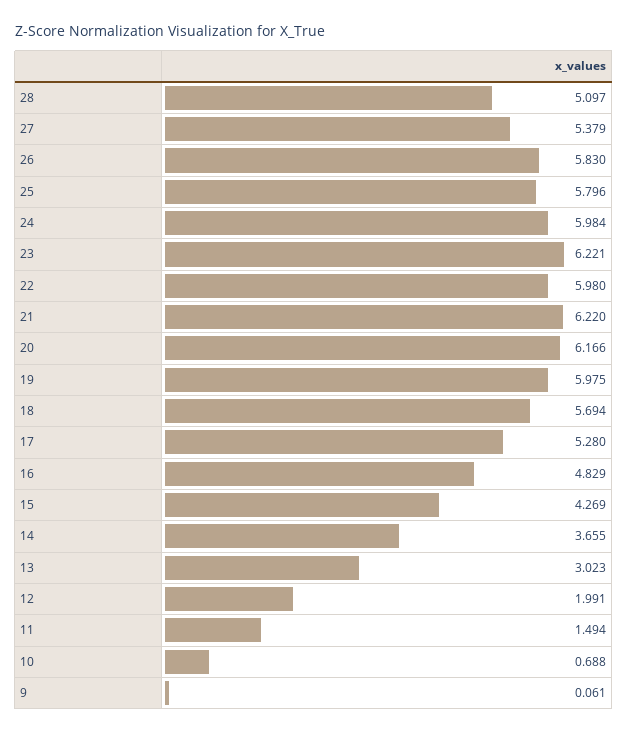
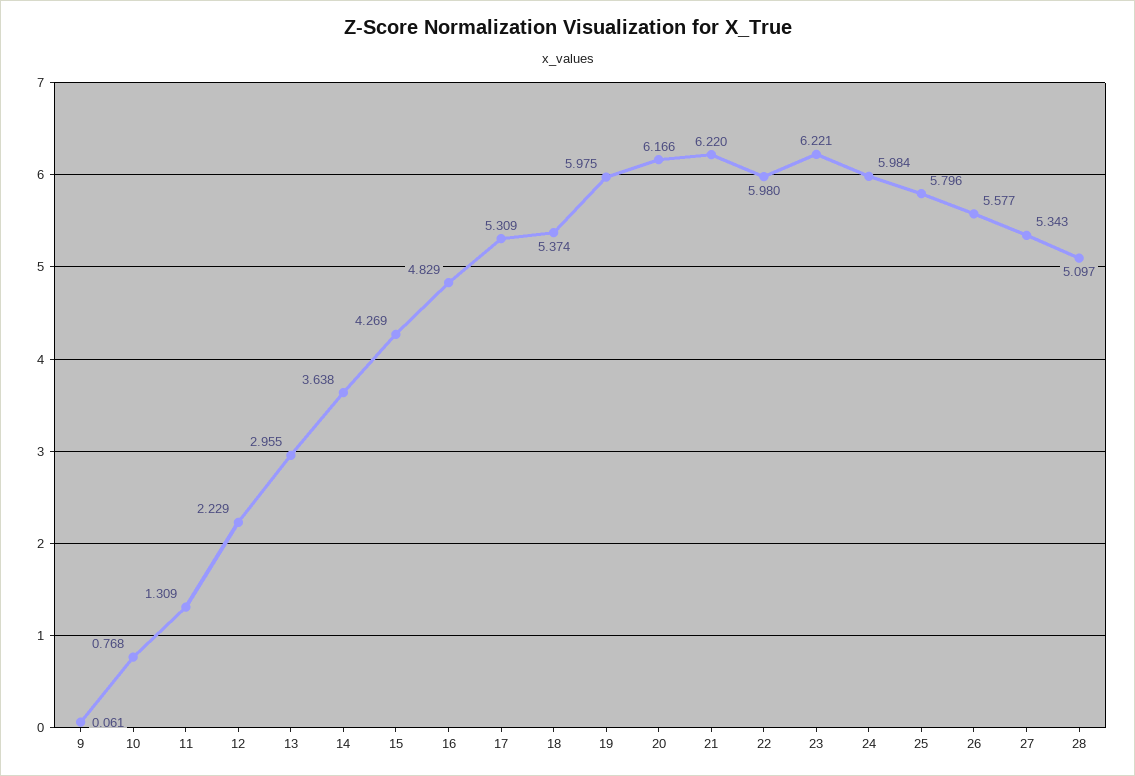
27: 5.379 -> 5.343
26: 5.83 -> 5.577
18: 5.694 -> 5.374
17: 5.28 -> 5.309
14: 3.655 -> 3.638
13: 3.023 -> 2.955
12: 1.991 -> 2.229
11: 1.494 -> 1.309
10: 0.688 -> 0.768

